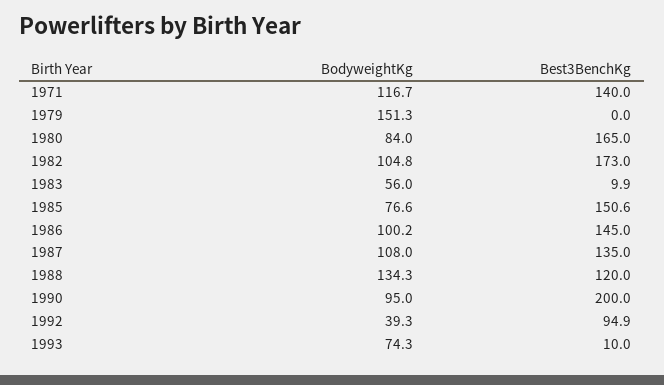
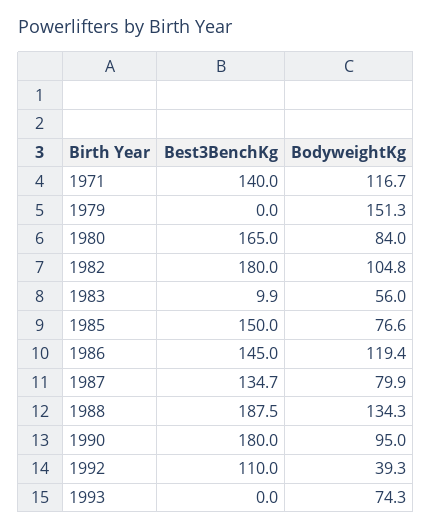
Best3BenchKg, 1982: 173 -> 180
Best3BenchKg, 1985: 150.6 -> 150
BodyweightKg, 1986: 100.2 -> 119.4
BodyweightKg, 1987: 108 -> 79.9
Best3BenchKg, 1987: 135 -> 134.7
Best3BenchKg, 1988: 120 -> 187.5
Best3BenchKg, 1990: 200 -> 180
Best3BenchKg, 1992: 94.9 -> 110
Best3BenchKg, 1993: 10 -> 0

